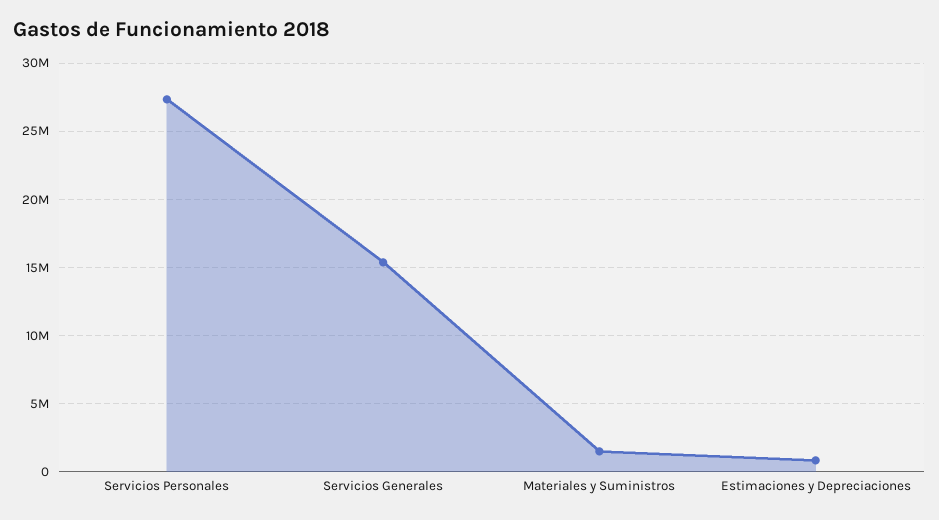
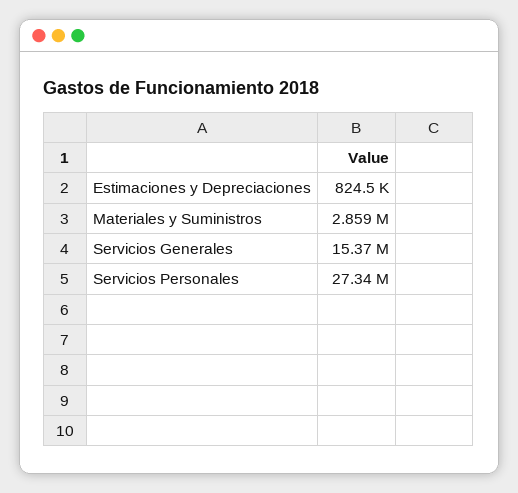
Materiales y Suministros: 1500000 -> 2859000

